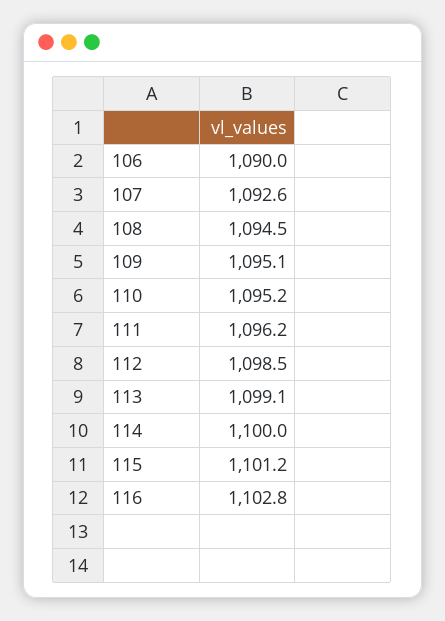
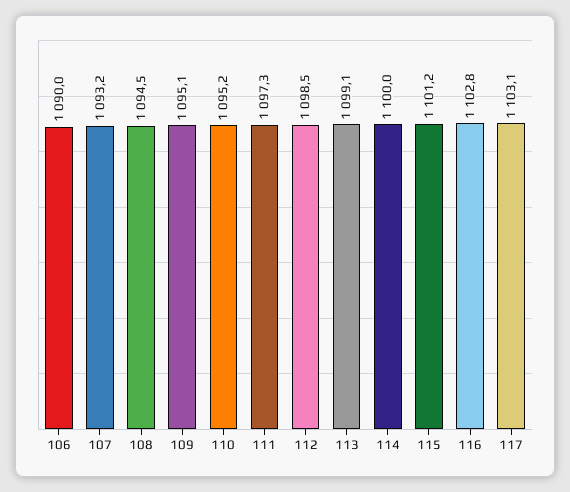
107: 1092.6 -> 1093.2
111: 1096.2 -> 1097.3
117: none -> 1103.1

